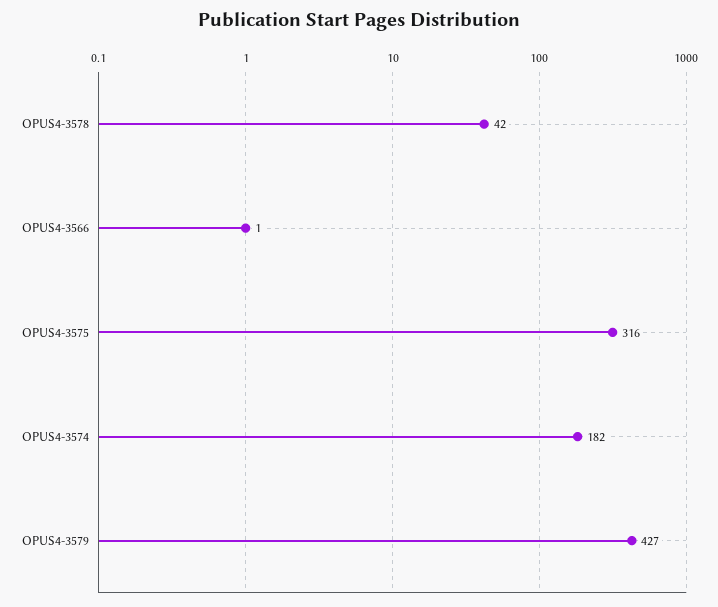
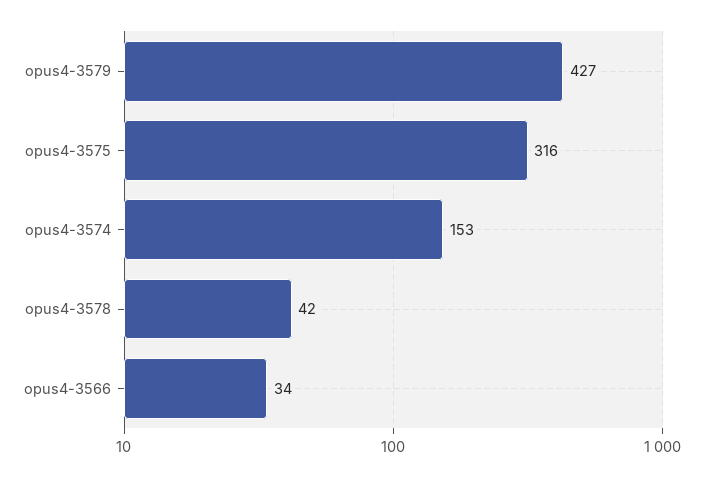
OPUS4-3566: 1 -> 34
OPUS4-3574: 182 -> 153

